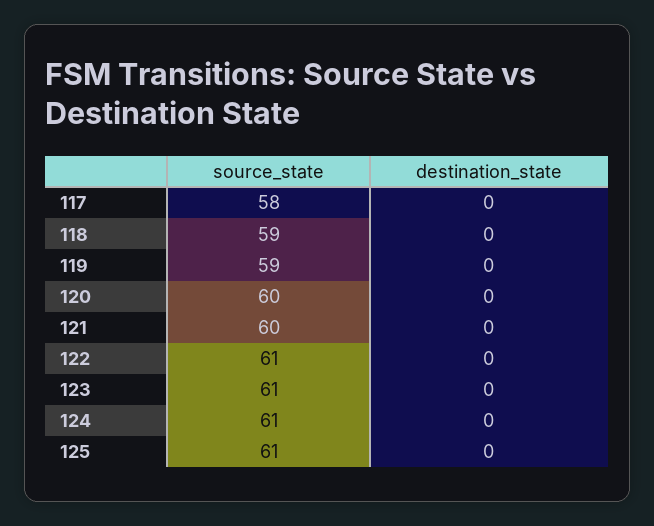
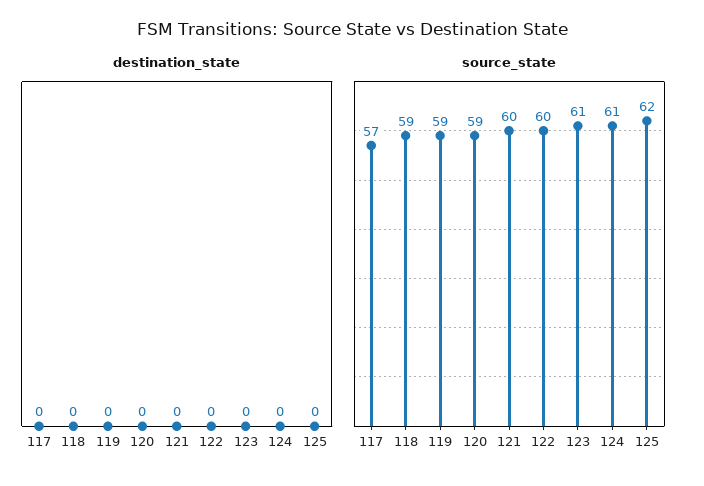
source_state, 117: 58 -> 57
source_state, 120: 60 -> 59
source_state, 122: 61 -> 60
source_state, 125: 61 -> 62

